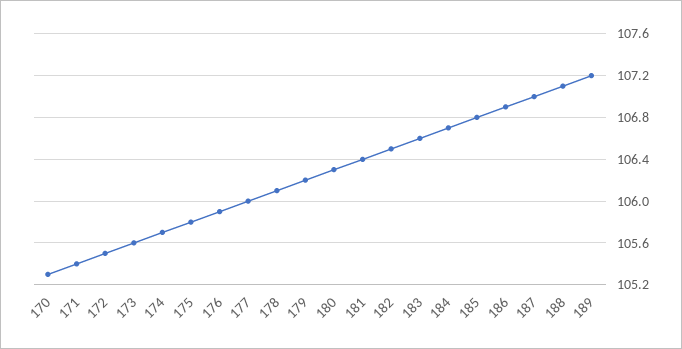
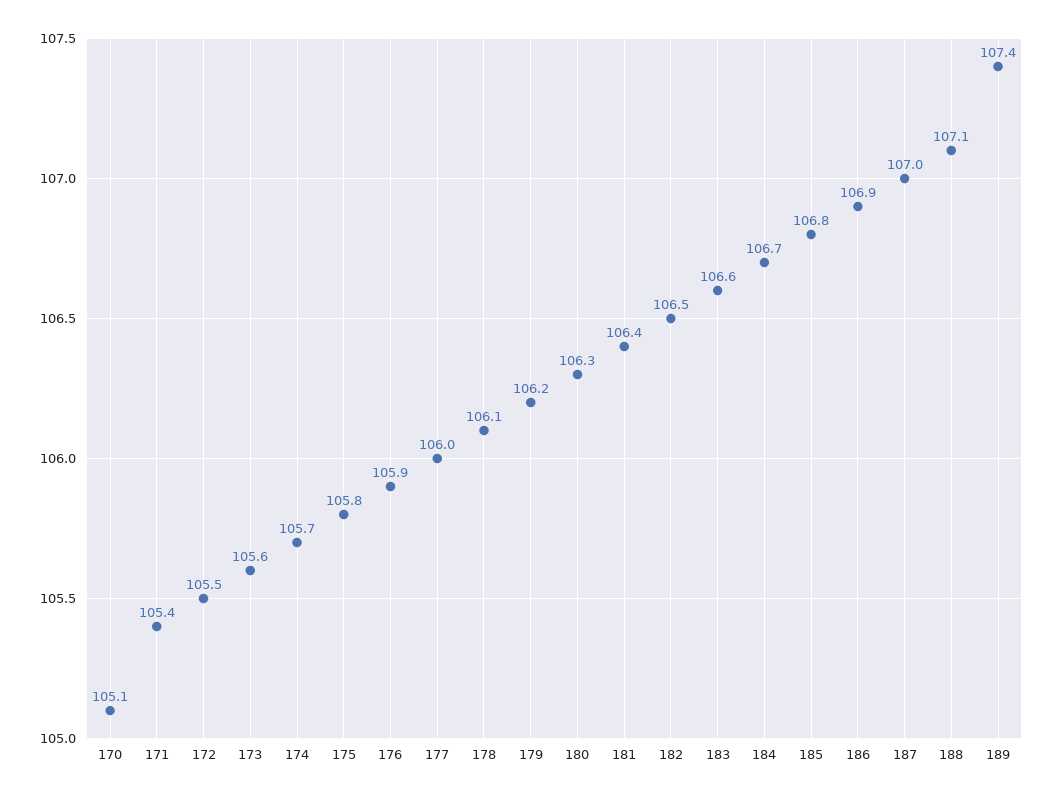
170: 105.3 -> 105.1
189: 107.2 -> 107.4

